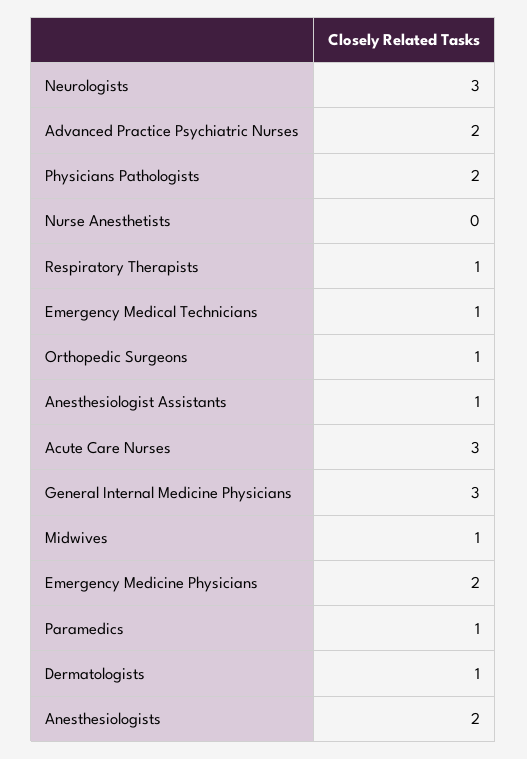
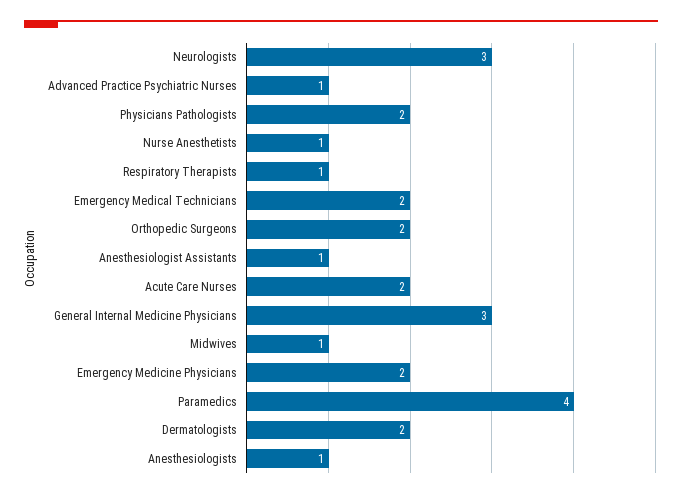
Advanced Practice Psychiatric Nurses: 2 -> 1
Nurse Anesthetists: 0 -> 1
Emergency Medical Technicians: 1 -> 2
Orthopedic Surgeons: 1 -> 2
Acute Care Nurses: 3 -> 2
Paramedics: 1 -> 4
Dermatologists: 1 -> 2
Anesthesiologists: 2 -> 1

